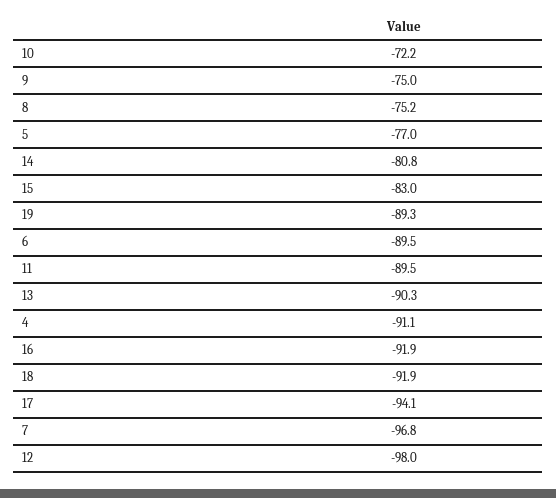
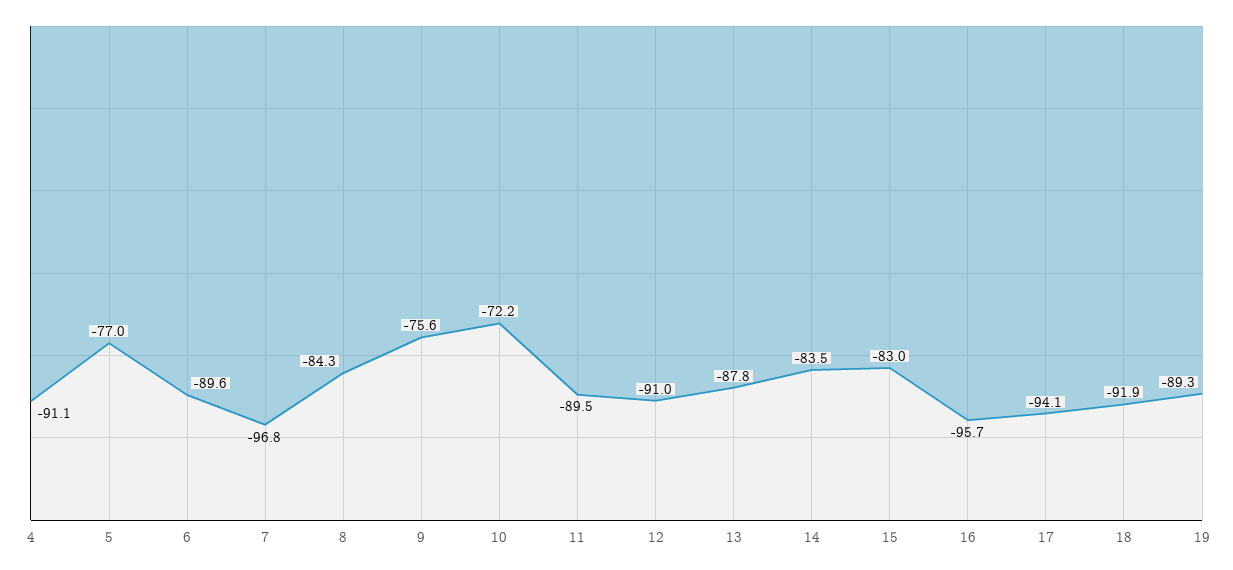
9: -75 -> -75.6
8: -75.2 -> -84.3
14: -80.8 -> -83.5
6: -89.5 -> -89.6
13: -90.3 -> -87.8
16: -91.9 -> -95.7
12: -98 -> -91

